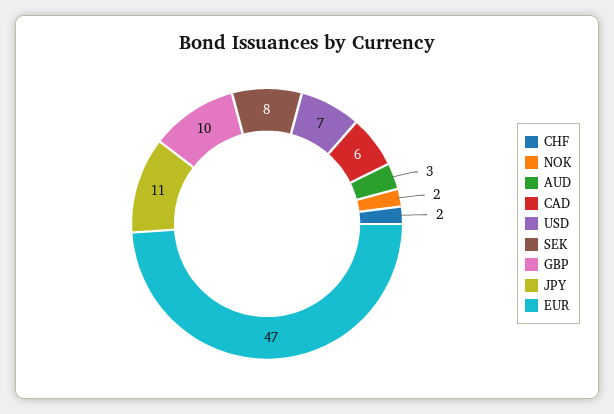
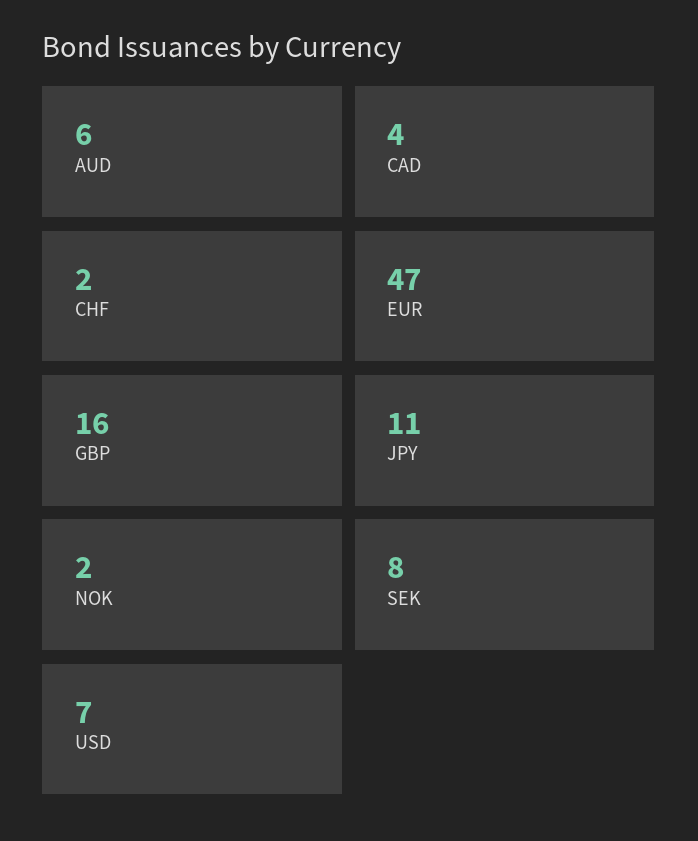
AUD: 3 -> 6
CAD: 6 -> 4
GBP: 10 -> 16

